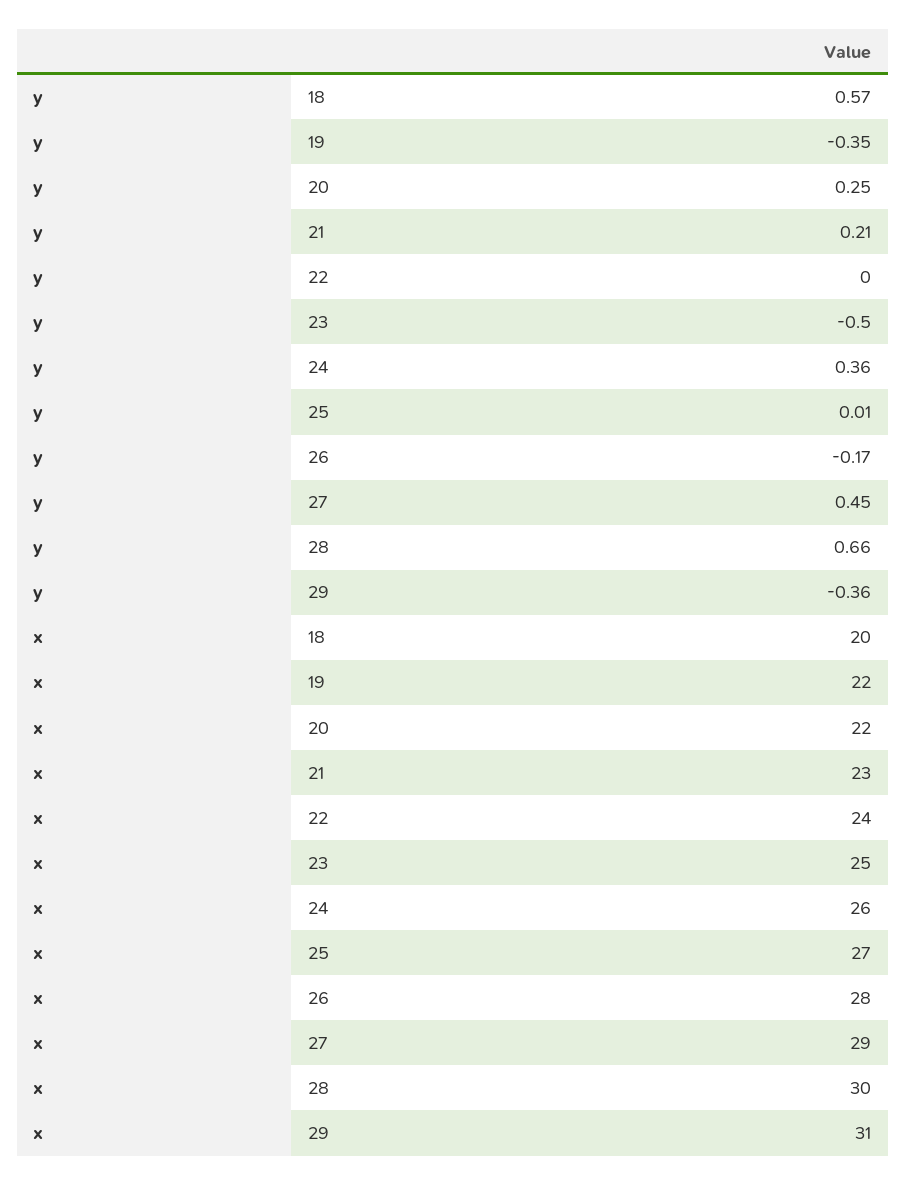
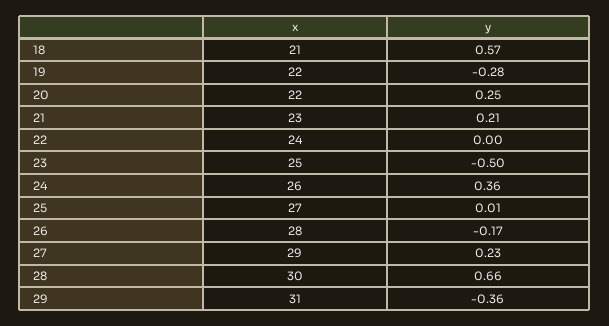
y, 19: -0.35 -> -0.28
y, 27: 0.45 -> 0.23
x, 18: 20 -> 21

